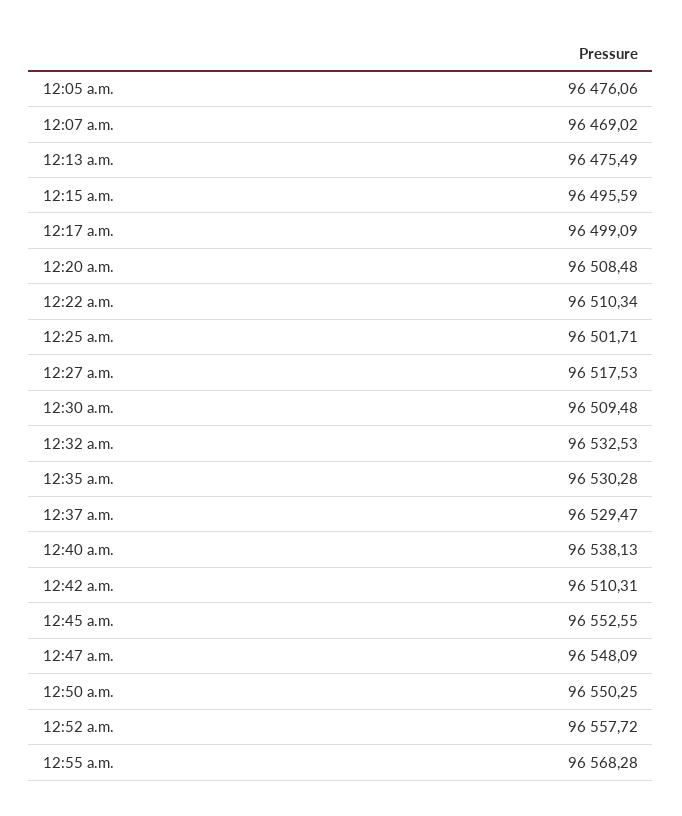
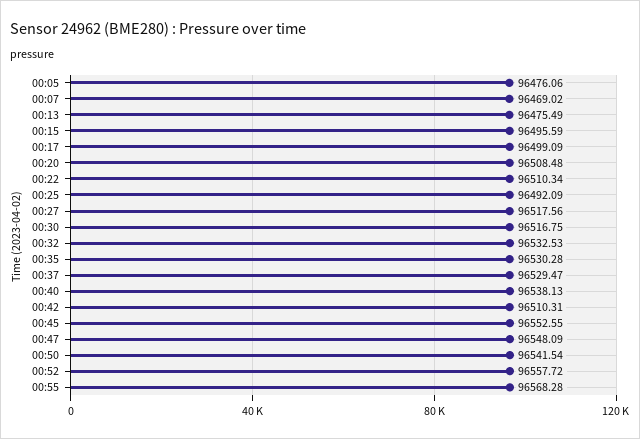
12:25 a.m.: 96501.71 -> 96492.09
12:27 a.m.: 96517.53 -> 96517.56
12:30 a.m.: 96509.48 -> 96516.75
12:50 a.m.: 96550.25 -> 96541.54

